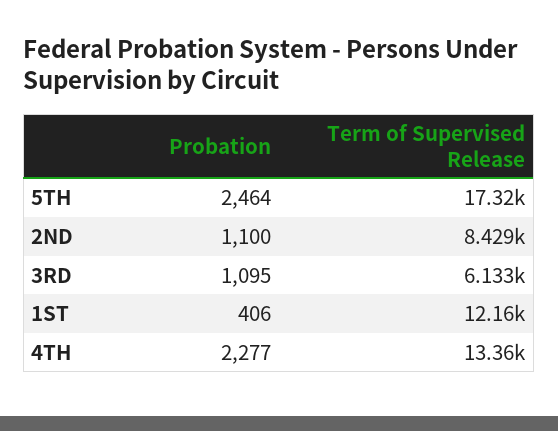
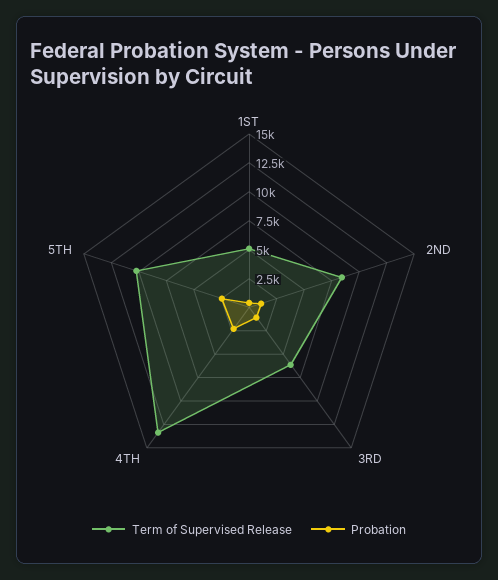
Term of Supervised Release, 5TH: 17320 -> 10000
Term of Supervised Release, 1ST: 12160 -> 5000

